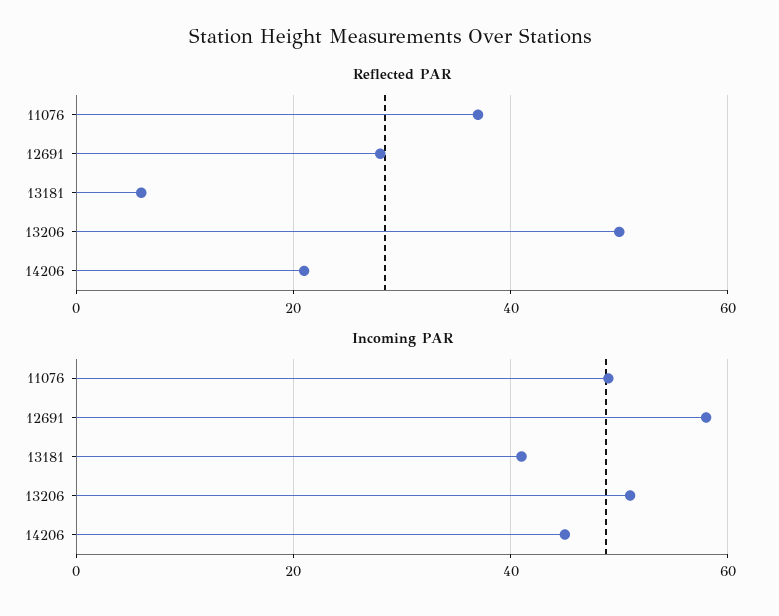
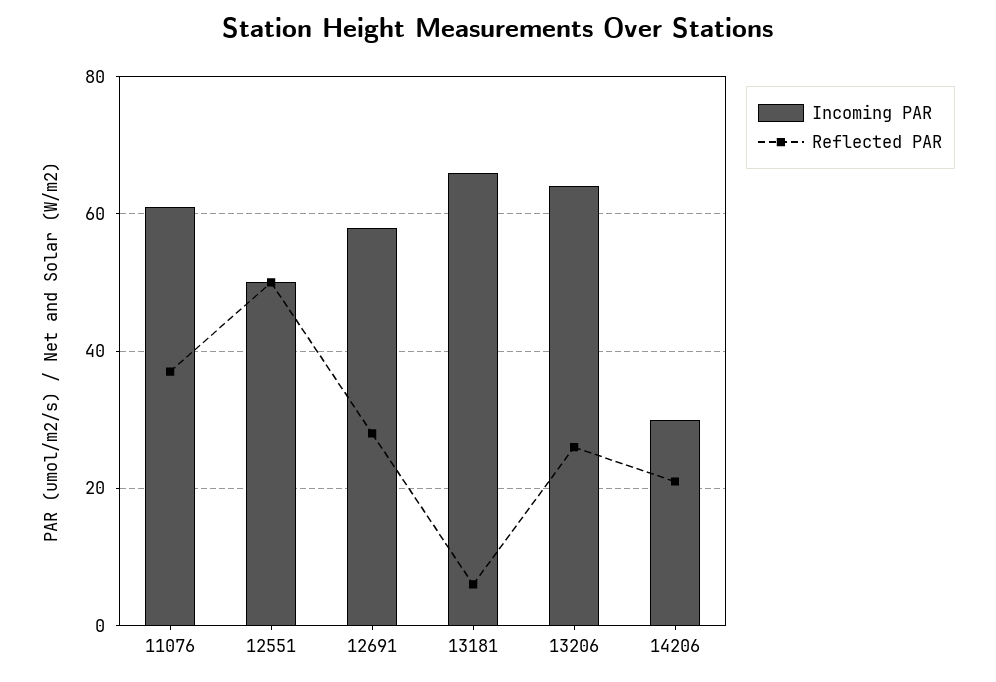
Reflected PAR, 13206: 50 -> 25
Incoming PAR, 11076: 50 -> 60
Incoming PAR, 13181: 40 -> 65
Incoming PAR, 13206: 50 -> 65
Incoming PAR, 14206: 45 -> 30
Incoming PAR, 12551: none -> 50
Reflected PAR, 12551: none -> 50

